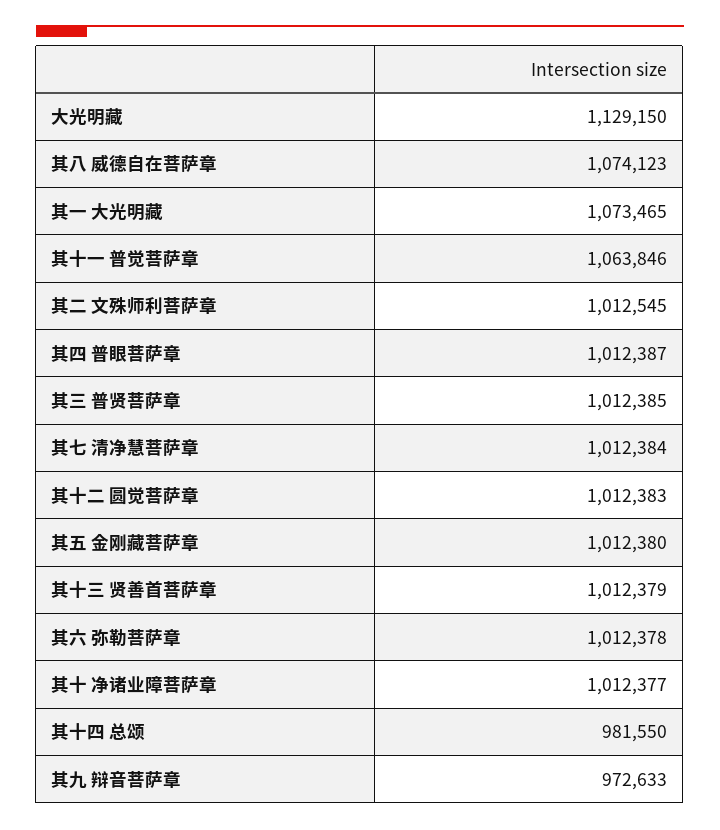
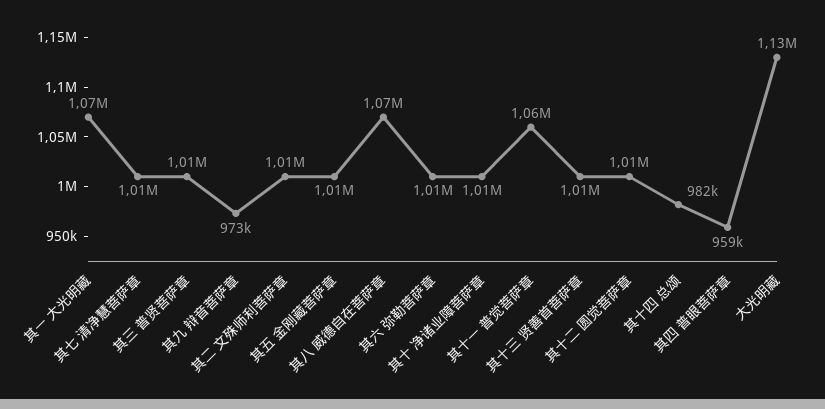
其四 普眼菩萨章: 1012387 -> 959000

